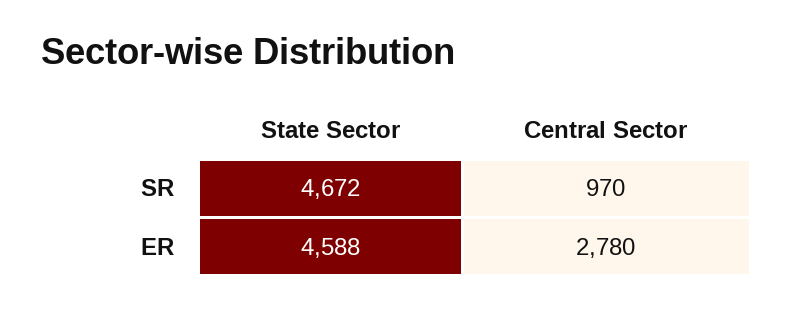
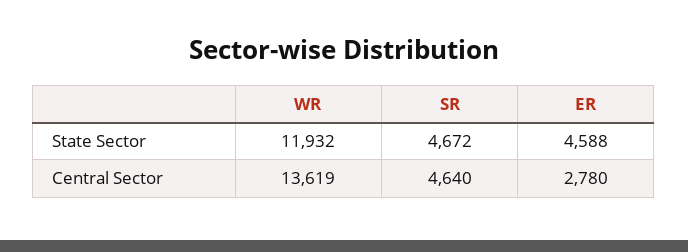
Central Sector, SR: 970 -> 4640
State Sector, WR: none -> 11932
Central Sector, WR: none -> 13619

